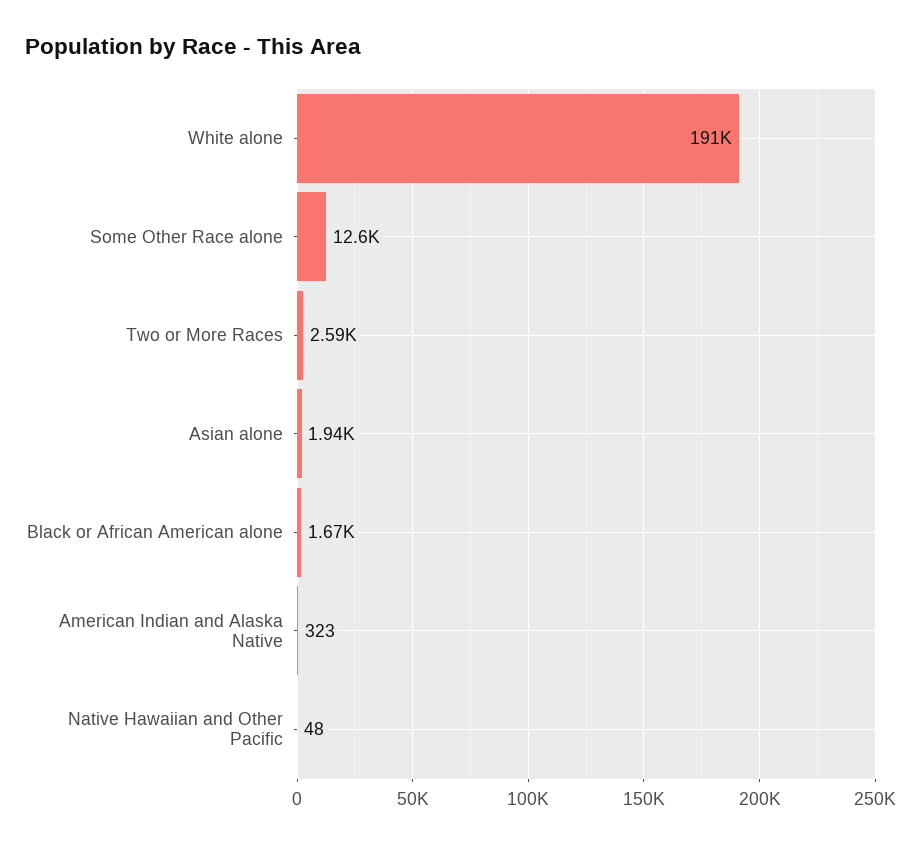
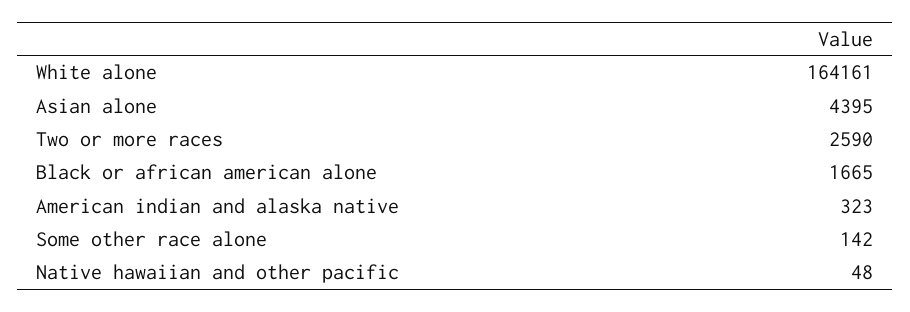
White alone: 191000 -> 164161
Some Other Race alone: 12600 -> 142
Asian alone: 1940 -> 4395

